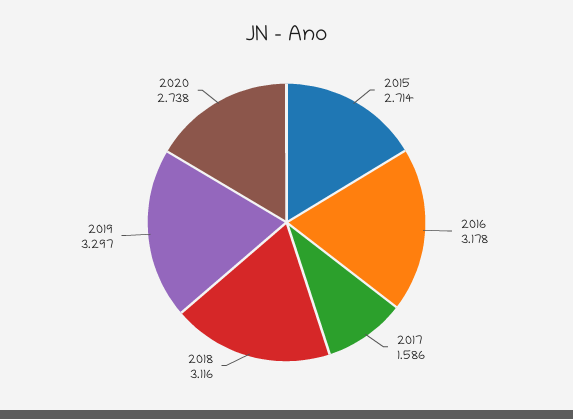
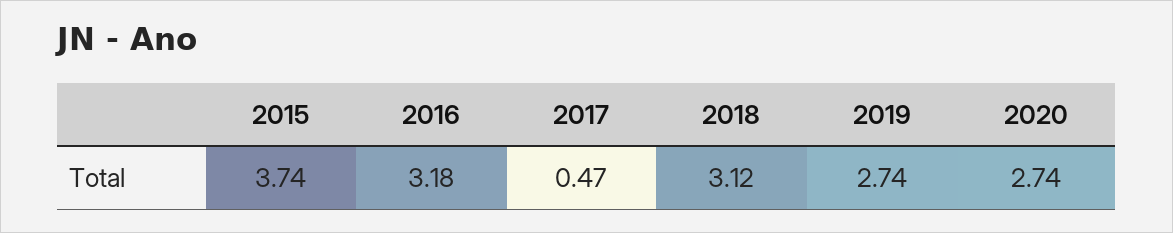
2015: 2.714 -> 3.74
2017: 1.586 -> 0.47
2019: 3.297 -> 2.74

